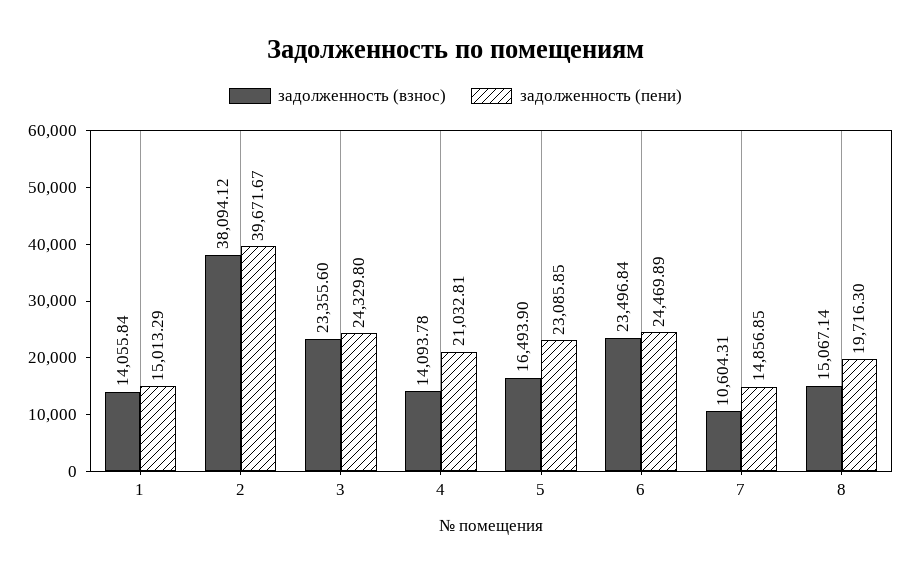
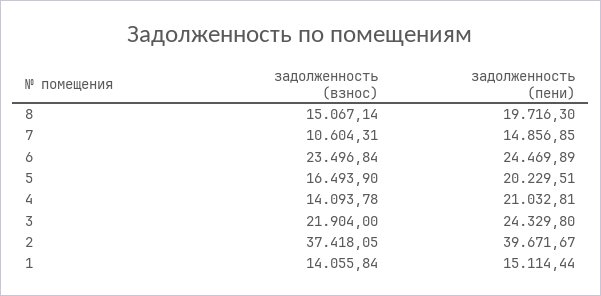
задолженность (пени), 1: 15013.29 -> 15114.44
задолженность (взнос), 2: 38094.12 -> 37418.05
задолженность (взнос), 3: 23355.6 -> 21904
задолженность (пени), 5: 23085.85 -> 20229.51

